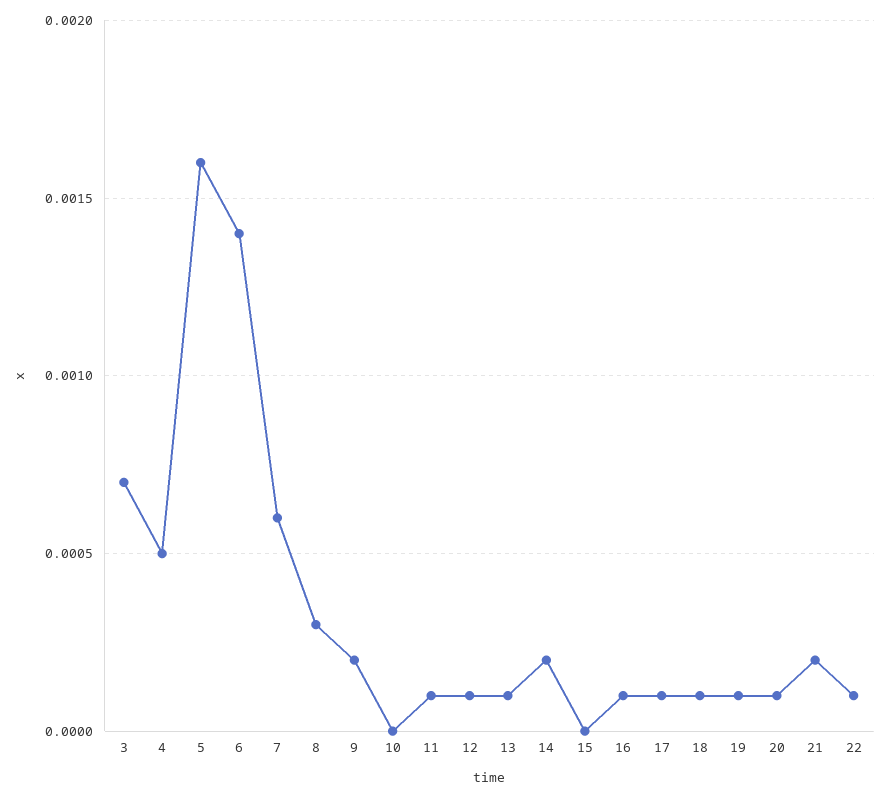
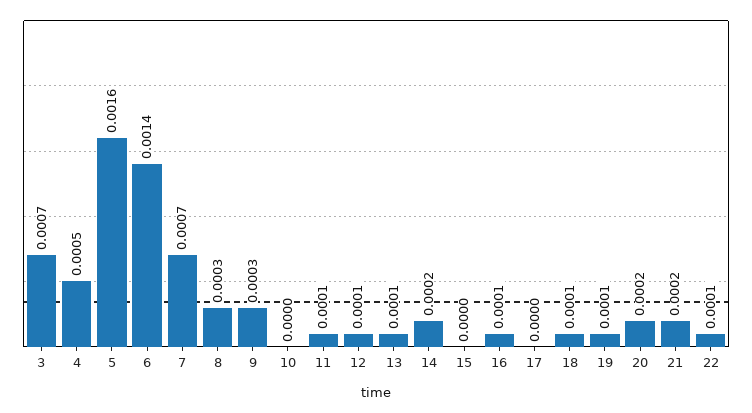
7: 0.0006 -> 0.0007
9: 0.0002 -> 0.0003
17: 0.0001 -> 0
20: 0.0001 -> 0.0002

